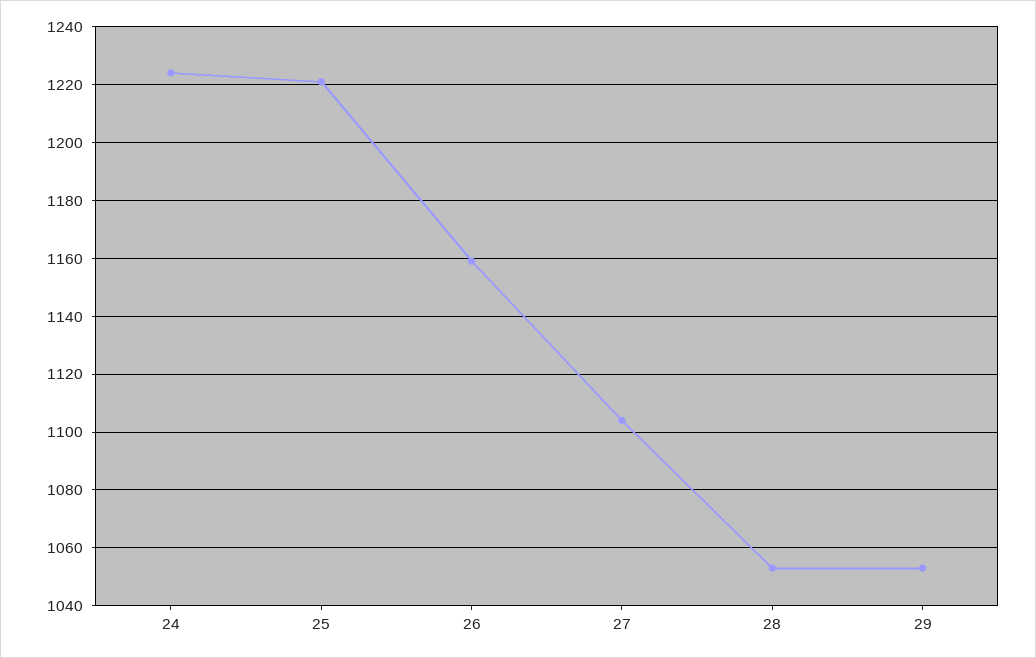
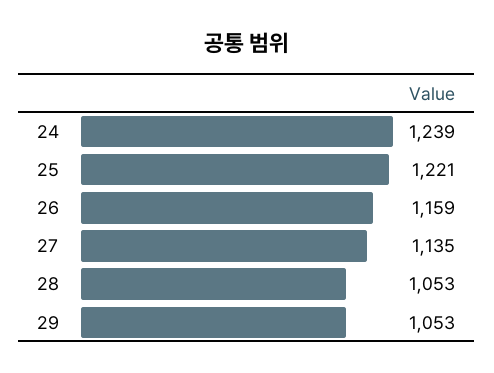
24: 1225 -> 1239
27: 1105 -> 1135

